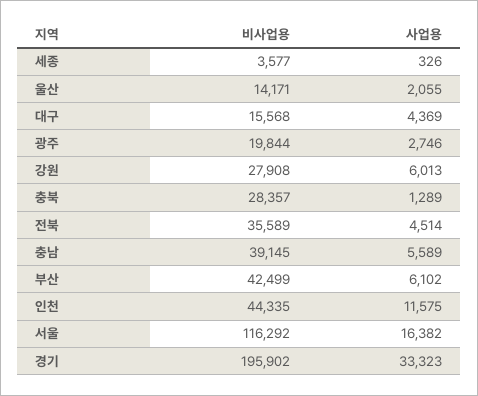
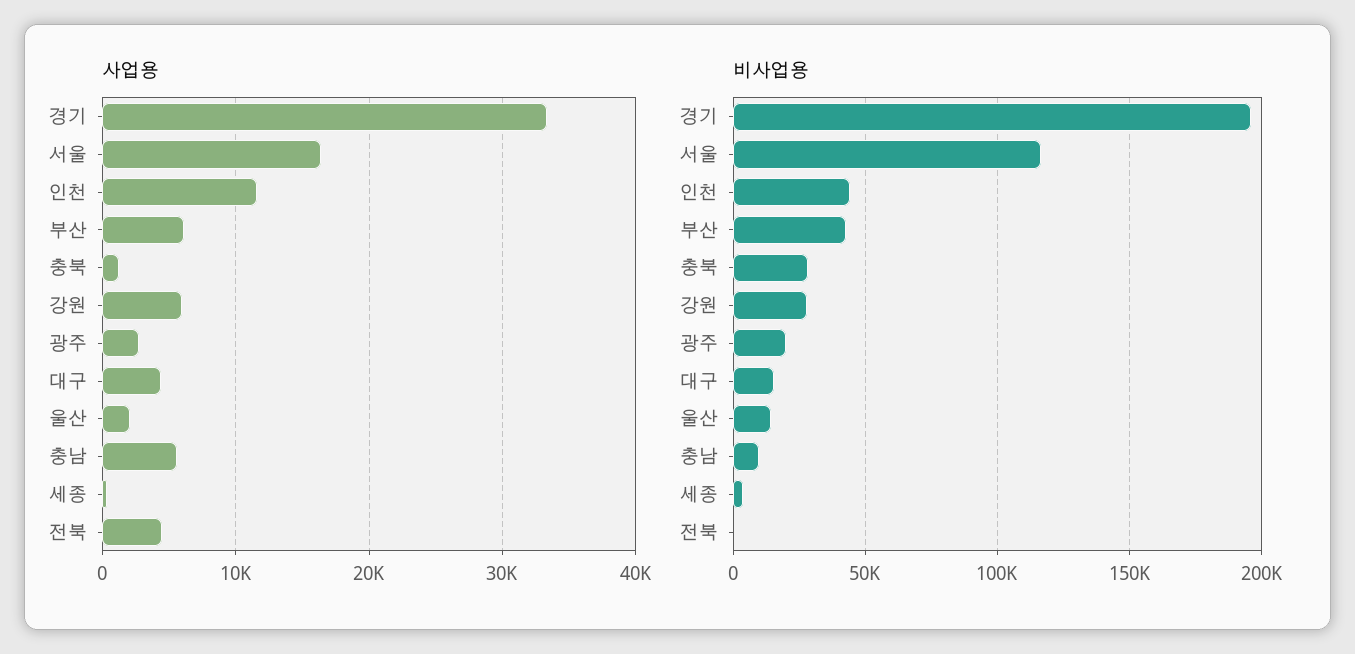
비사업용, 전북: 35589 -> 0
비사업용, 충남: 39145 -> 10000

